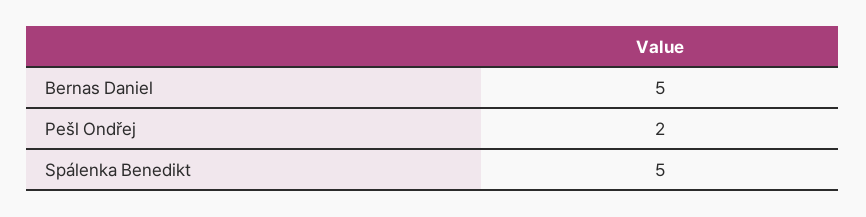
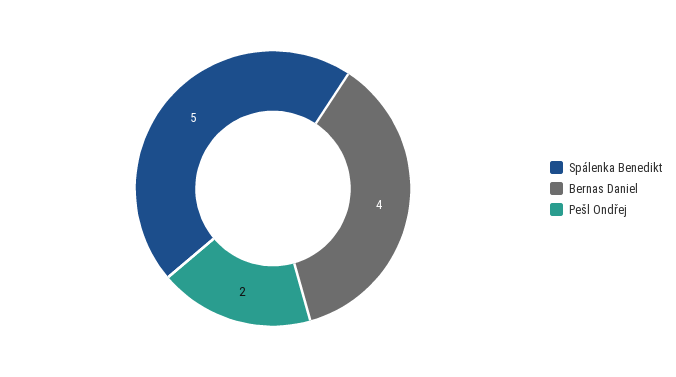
Bernas Daniel: 5 -> 4

